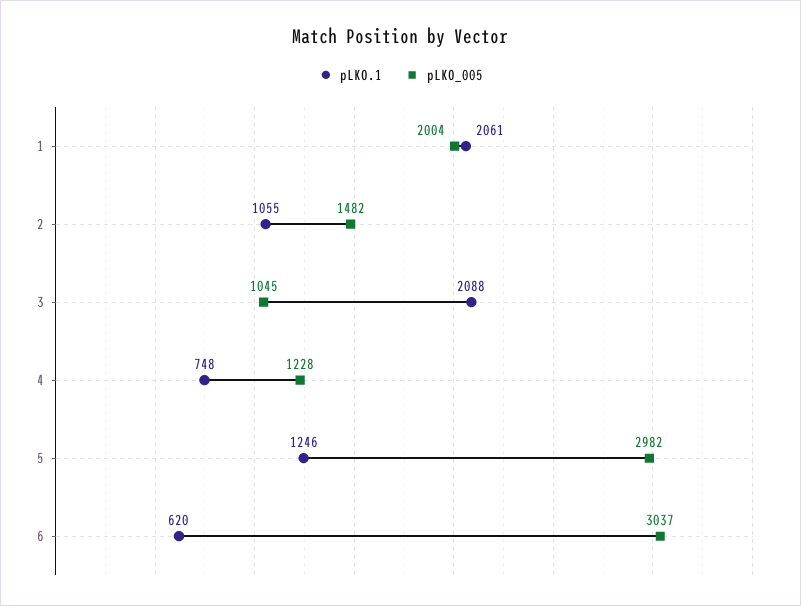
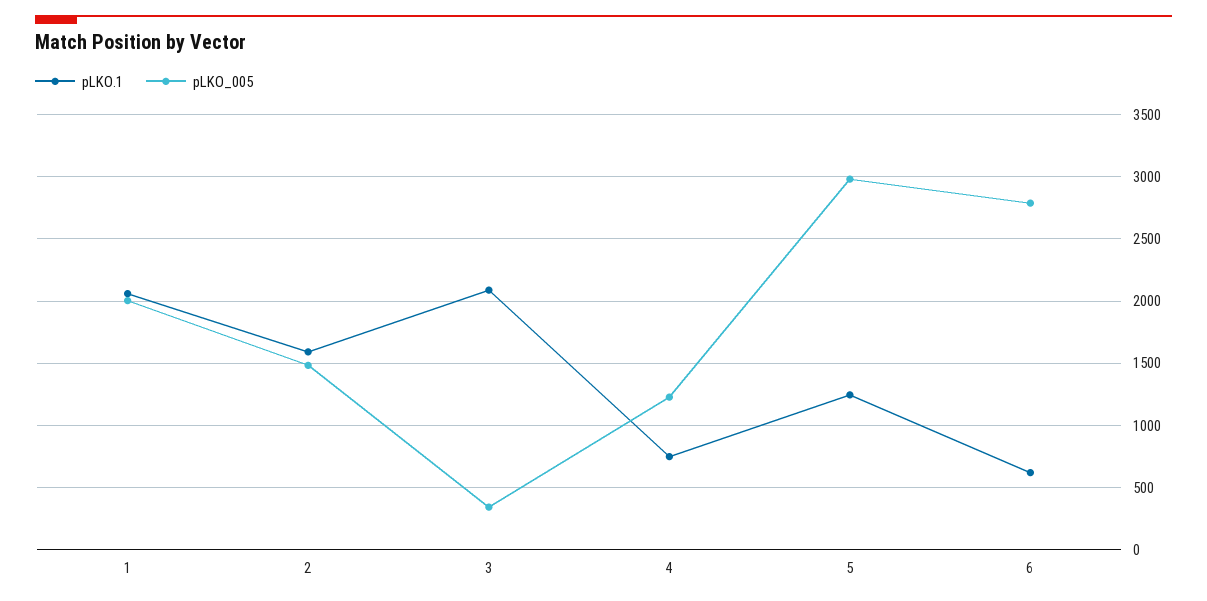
pLKO.1, 2: 1055 -> 1600
pLKO_005, 3: 1045 -> 350
pLKO_005, 6: 3037 -> 2800

